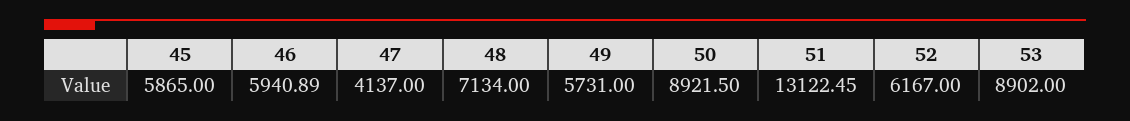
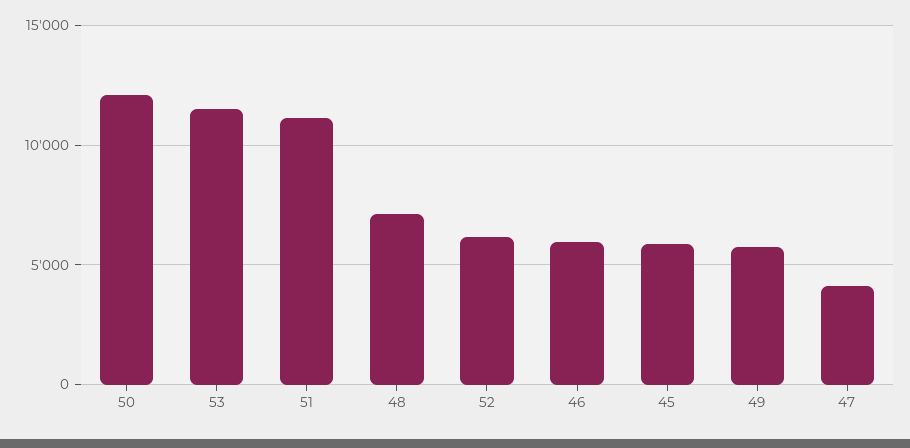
50: 8921.5 -> 12000
51: 13122.45 -> 11000
53: 8902 -> 11500

